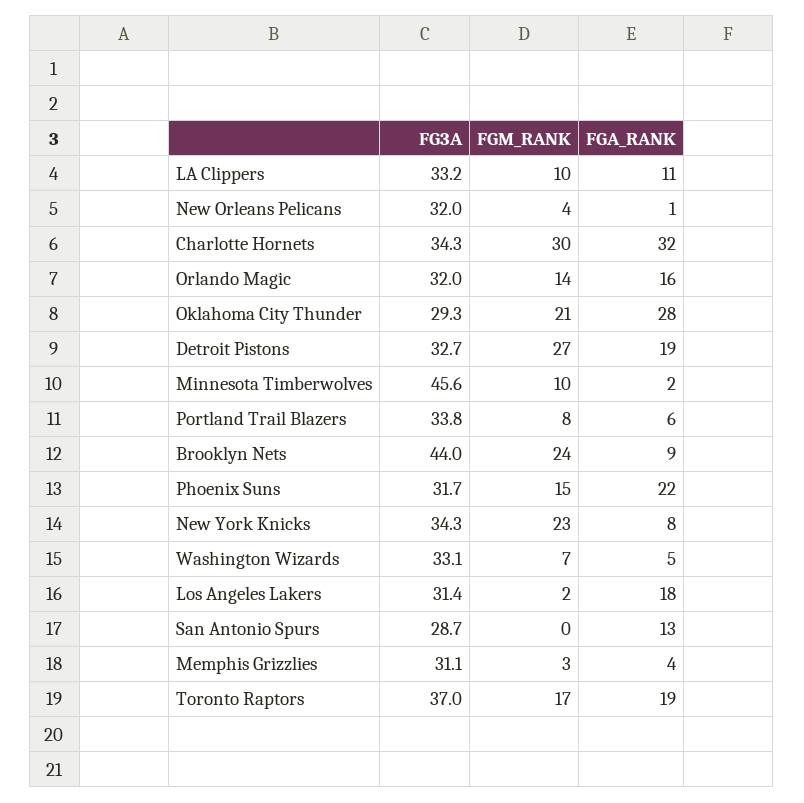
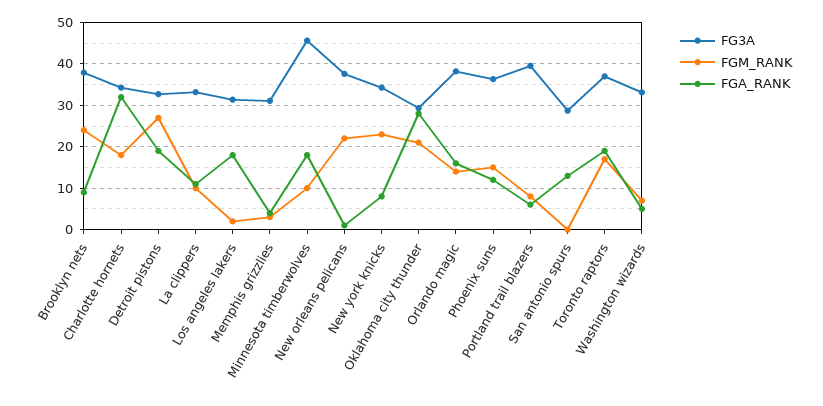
FG3A, New Orleans Pelicans: 32 -> 38
FGM_RANK, New Orleans Pelicans: 4 -> 22
FGM_RANK, Charlotte Hornets: 30 -> 18
FG3A, Orlando Magic: 32 -> 38
FGA_RANK, Minnesota Timberwolves: 2 -> 18
FG3A, Portland Trail Blazers: 33.8 -> 40
FG3A, Brooklyn Nets: 44 -> 38
FG3A, Phoenix Suns: 31.7 -> 36
FGA_RANK, Phoenix Suns: 22 -> 12

